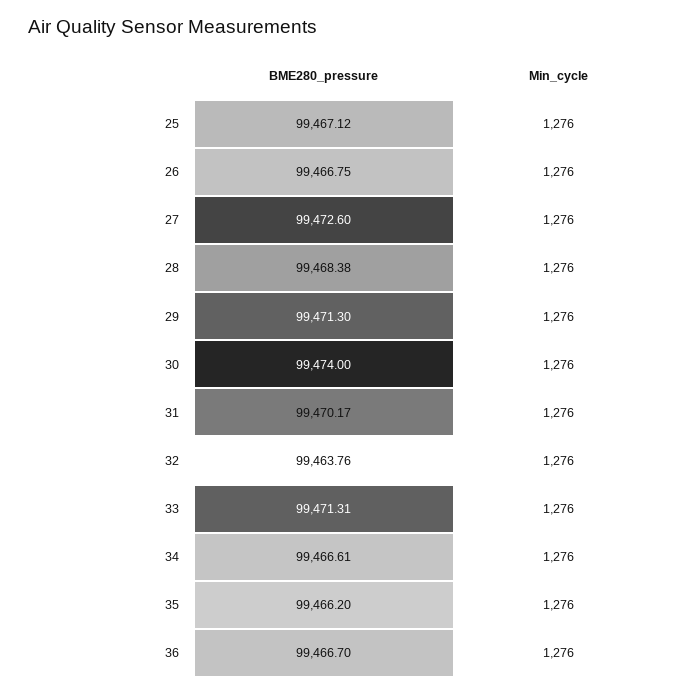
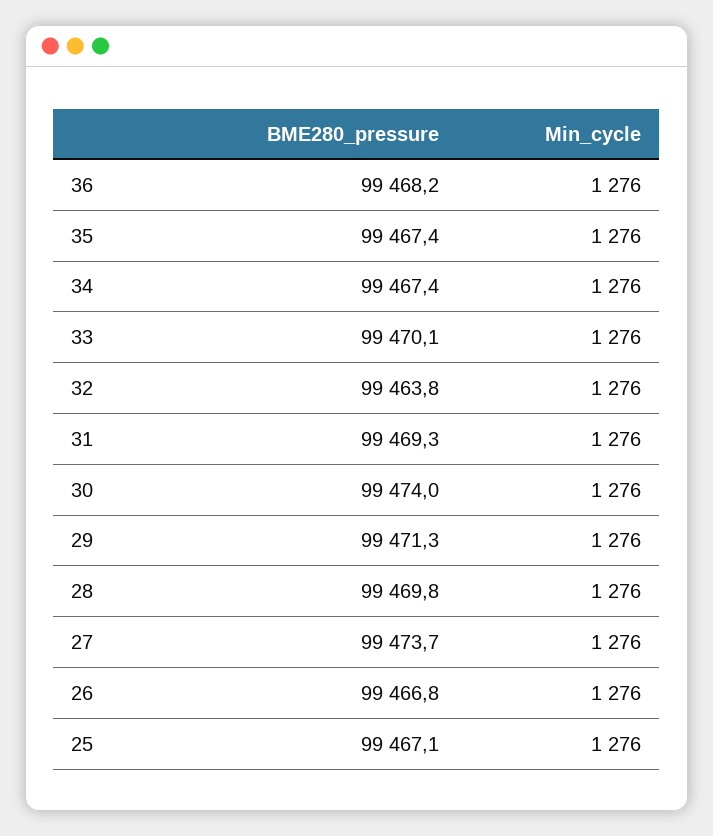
BME280_pressure, 27: 99472.6 -> 99473.7
BME280_pressure, 28: 99468.38 -> 99469.8
BME280_pressure, 31: 99470.17 -> 99469.3
BME280_pressure, 33: 99471.31 -> 99470.1
BME280_pressure, 34: 99466.61 -> 99467.4
BME280_pressure, 35: 99466.2 -> 99467.4
BME280_pressure, 36: 99466.7 -> 99468.2

